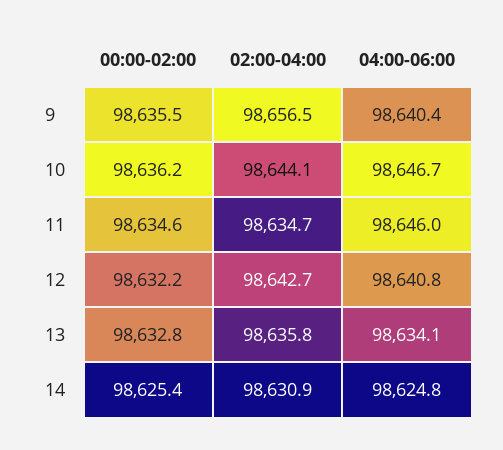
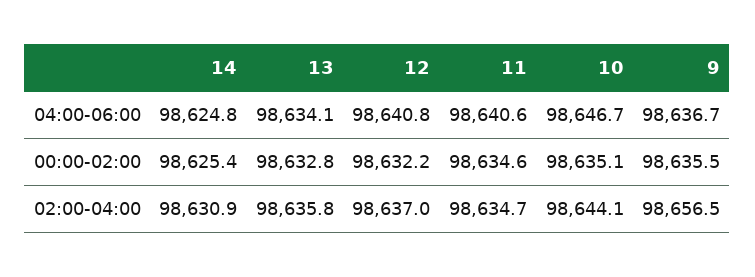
04:00-06:00, 9: 98640.4 -> 98636.7
00:00-02:00, 10: 98636.2 -> 98635.1
04:00-06:00, 11: 98646 -> 98640.6
02:00-04:00, 12: 98642.7 -> 98637

